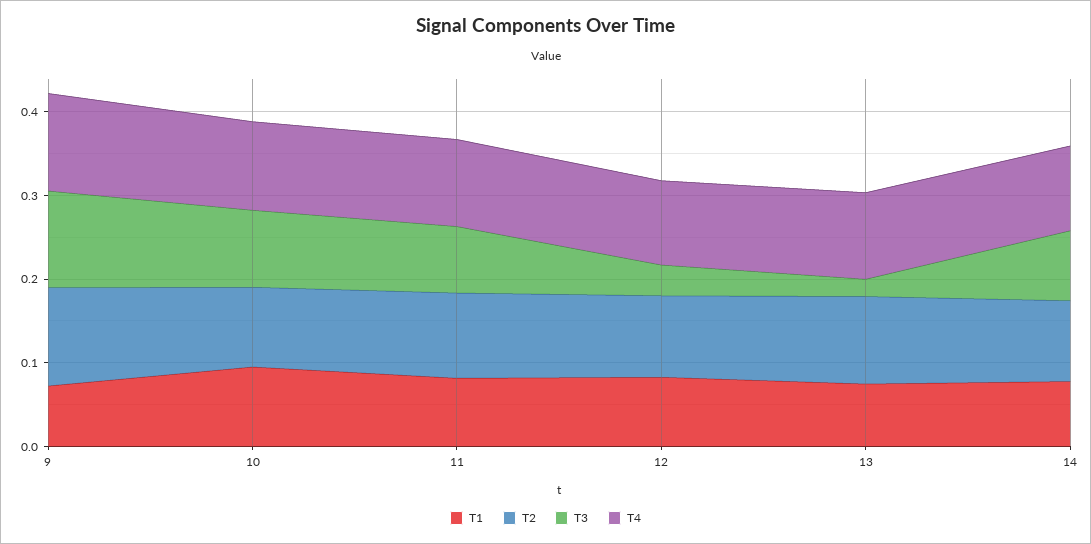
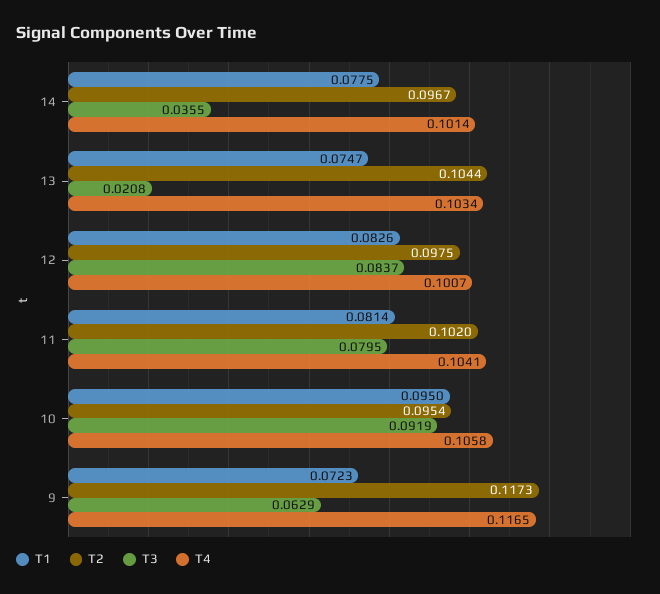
T3, 9: 0.12 -> 0.0629
T3, 12: 0.04 -> 0.0837
T3, 14: 0.08 -> 0.0355

